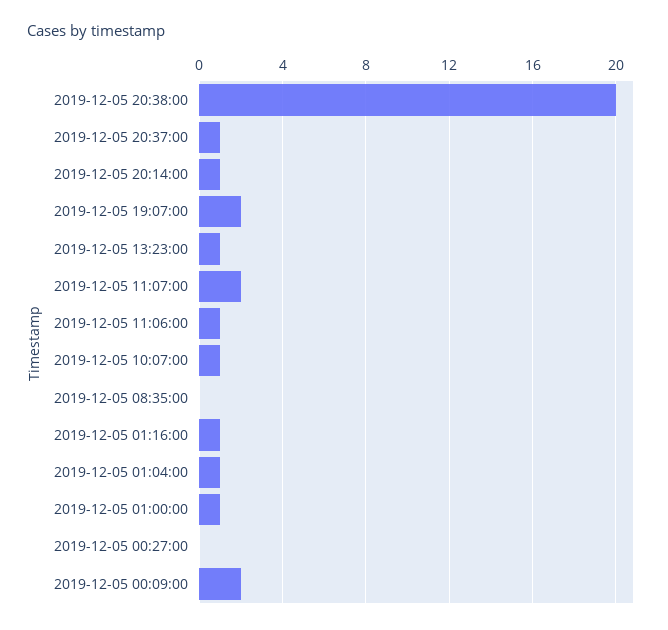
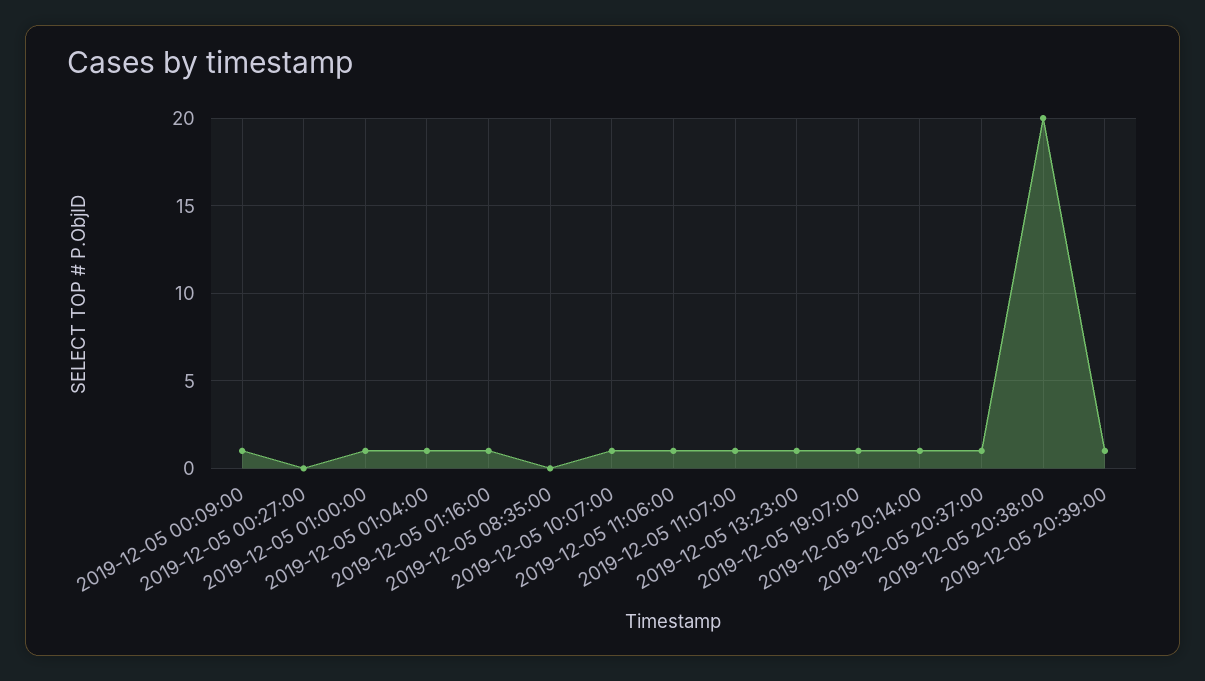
2019-12-05 19:07:00: 2 -> 1
2019-12-05 11:07:00: 2 -> 1
2019-12-05 00:09:00: 2 -> 1
2019-12-05 20:39:00: none -> 1

